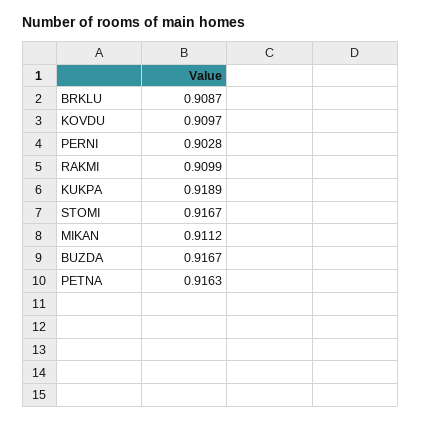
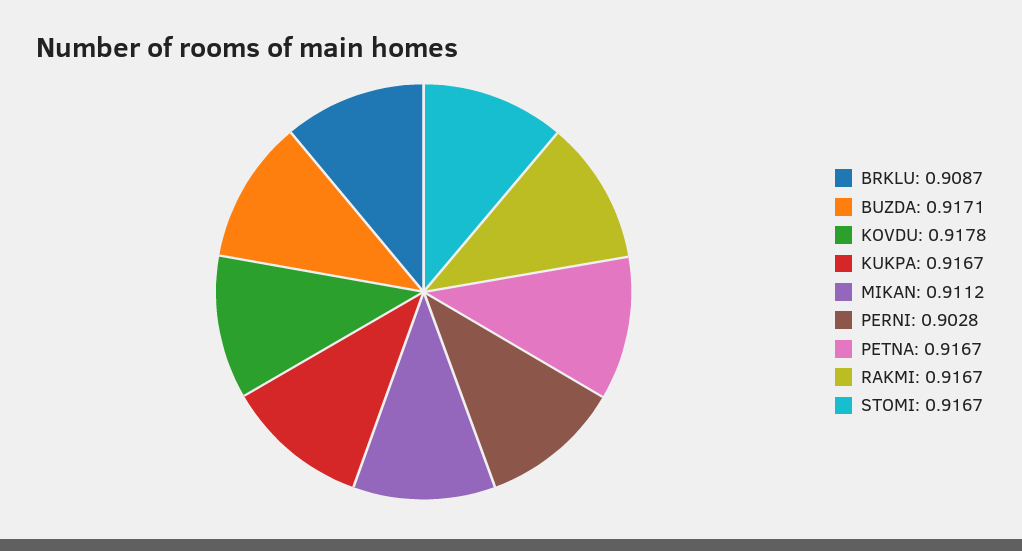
KOVDU: 0.9097 -> 0.9178
RAKMI: 0.9099 -> 0.9167
KUKPA: 0.9189 -> 0.9167
BUZDA: 0.9167 -> 0.9171
PETNA: 0.9163 -> 0.9167

